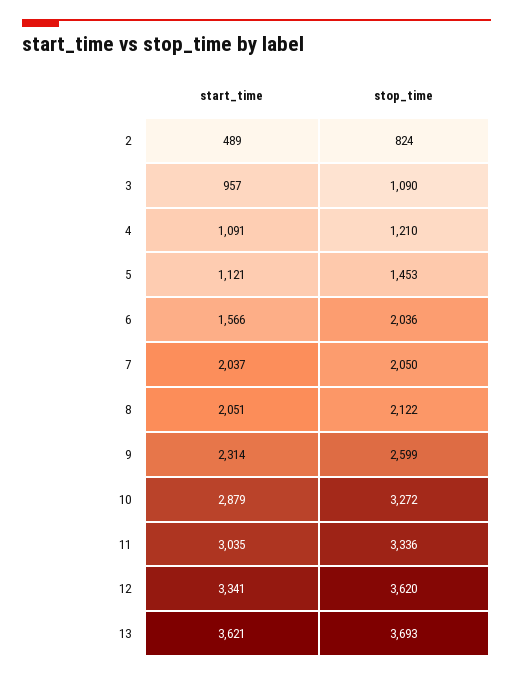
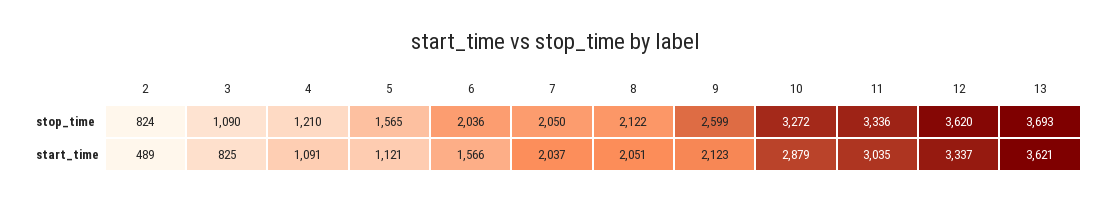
start_time, 3: 957 -> 825
stop_time, 5: 1453 -> 1565
start_time, 9: 2314 -> 2123
start_time, 12: 3341 -> 3337

